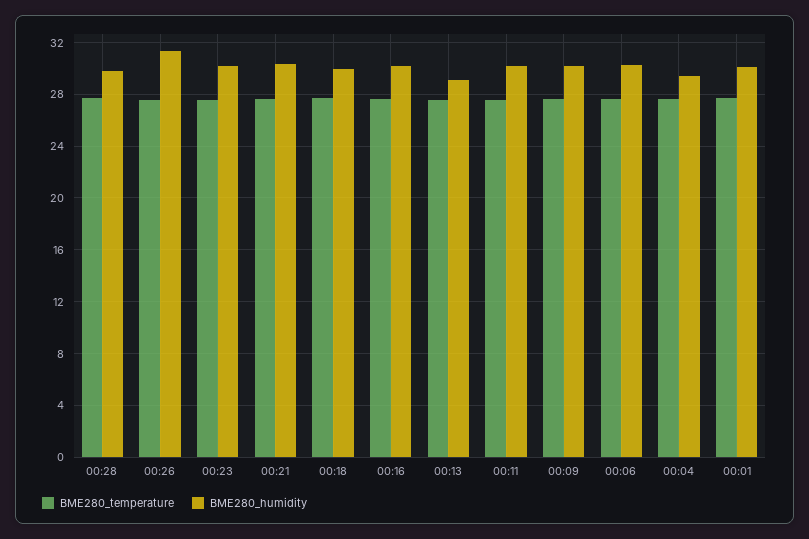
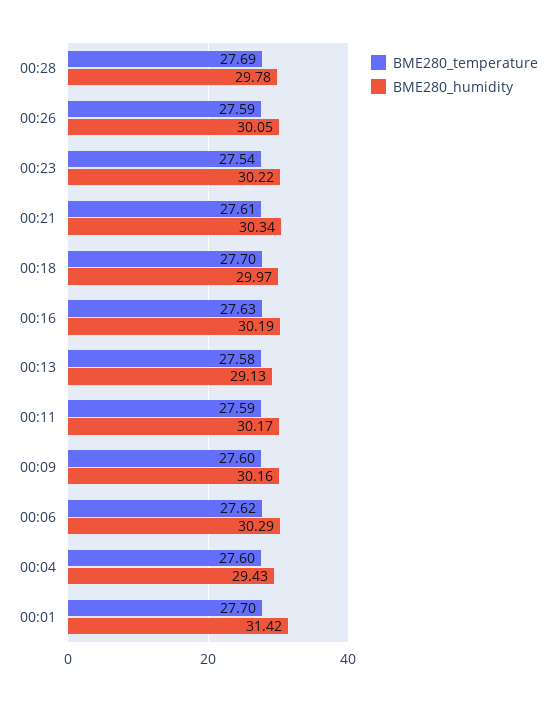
BME280_humidity, 00:26: 31.5 -> 30.05
BME280_humidity, 00:01: 30 -> 31.42

